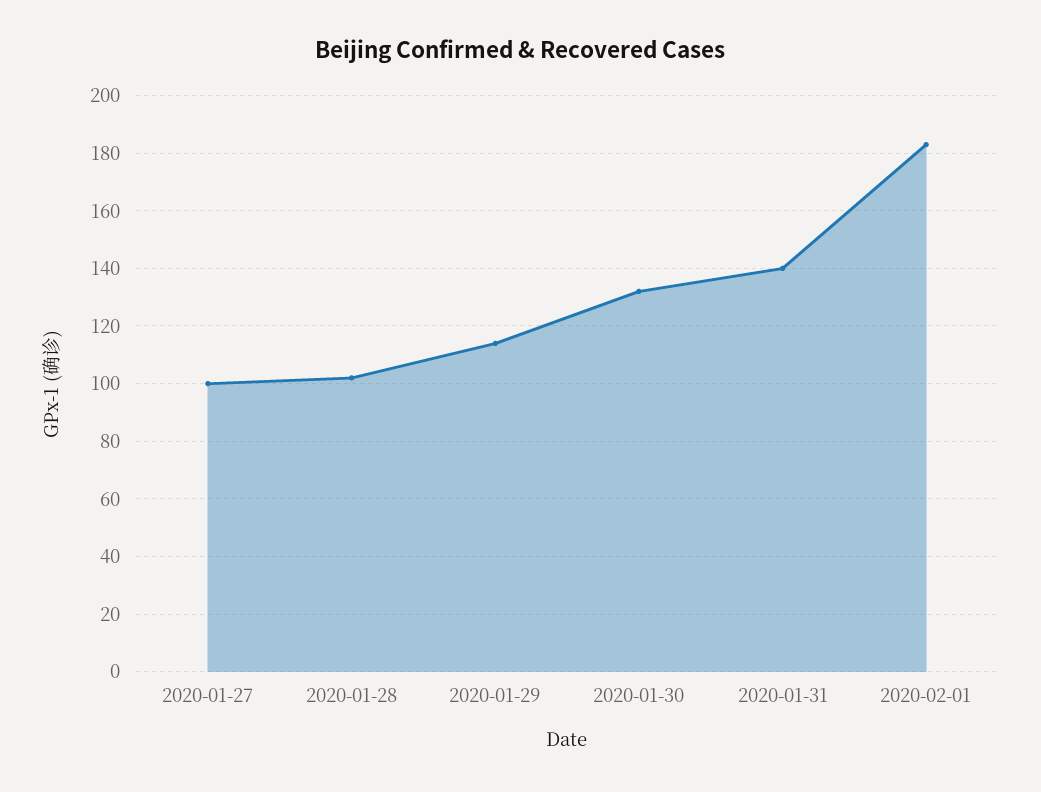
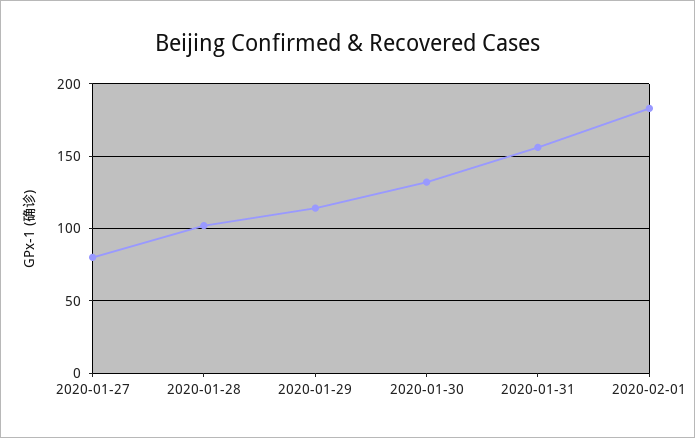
2020-01-27: 100 -> 80
2020-01-31: 140 -> 155

